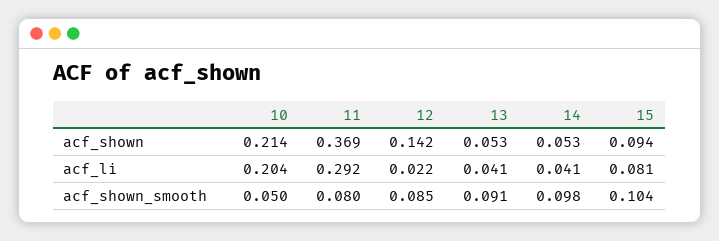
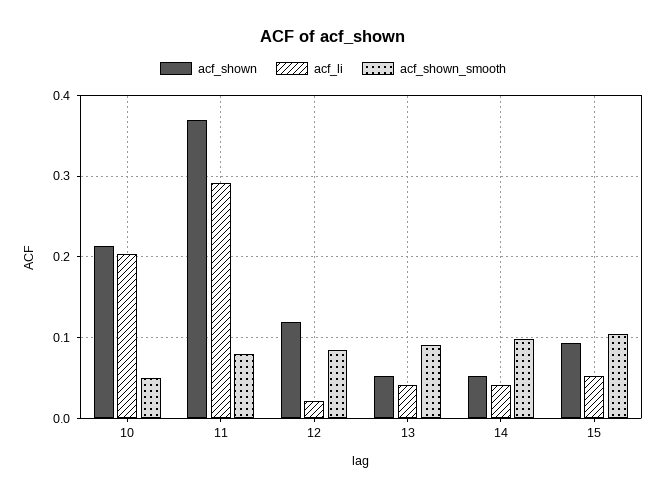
acf_shown, 12: 0.142 -> 0.12
acf_li, 15: 0.081 -> 0.05

